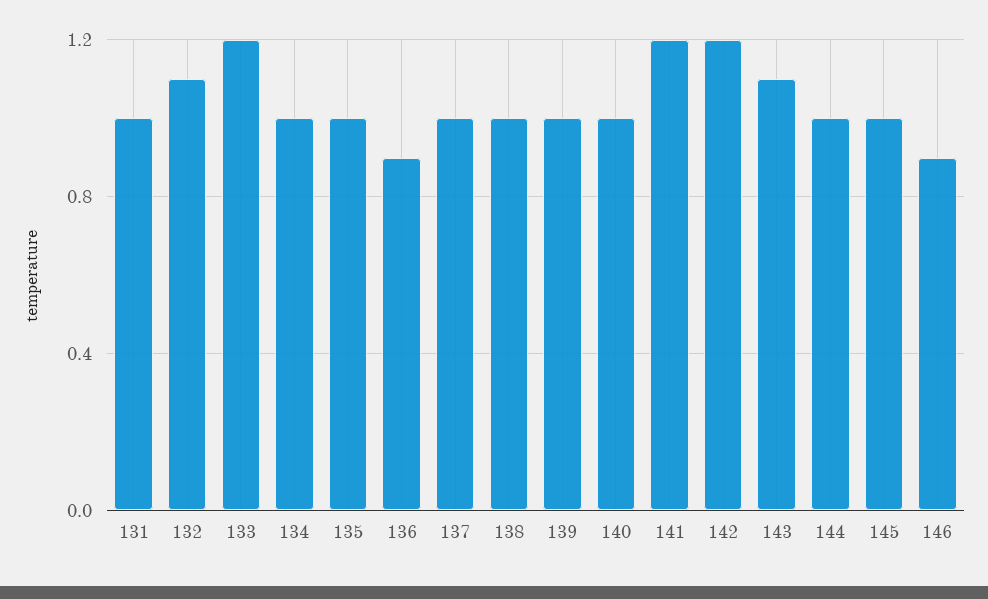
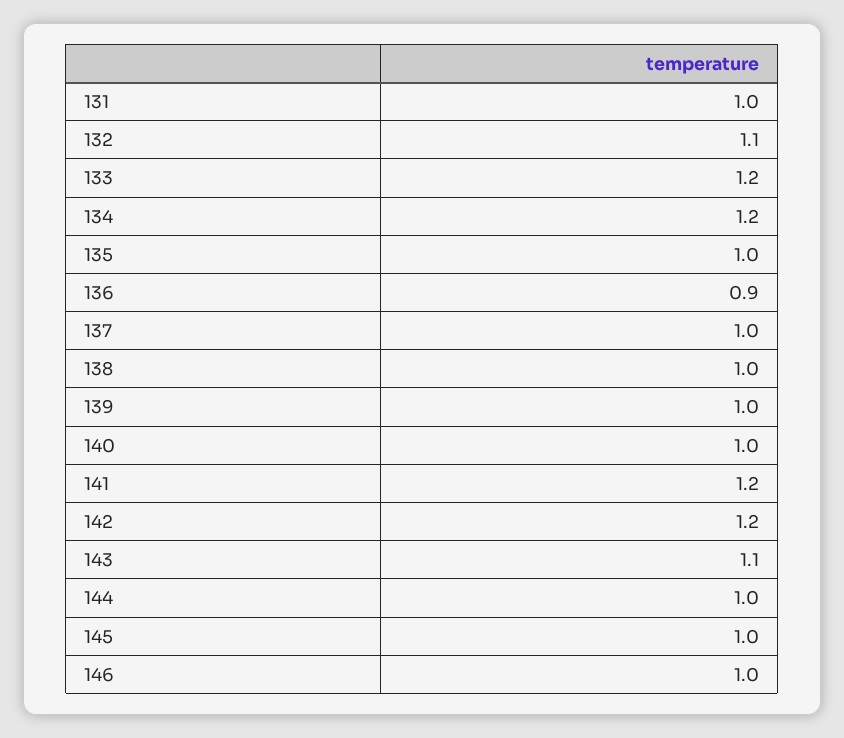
134: 1 -> 1.2
146: 0.9 -> 1

